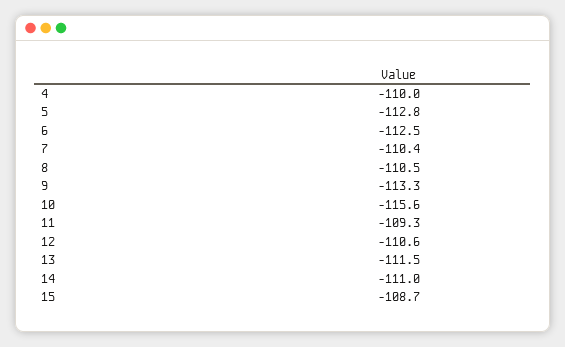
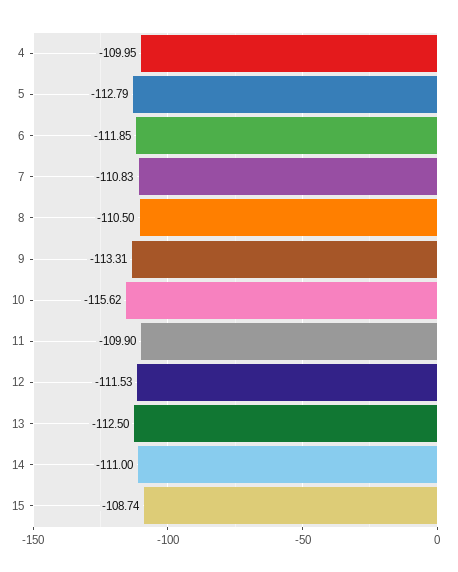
6: -112.5 -> -111.85
7: -110.4 -> -110.83
11: -109.3 -> -109.9
12: -110.6 -> -111.53
13: -111.5 -> -112.5

